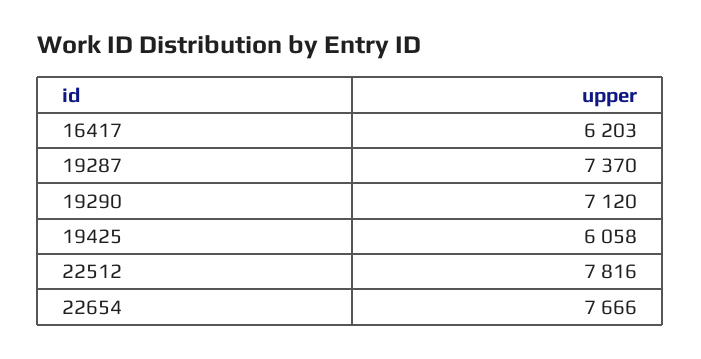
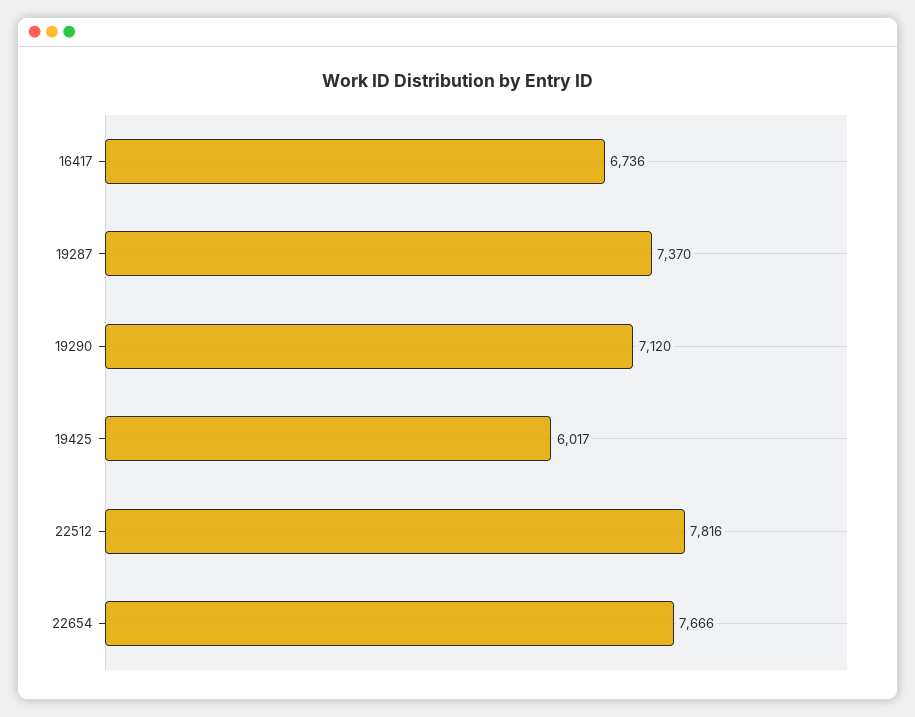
16417: 6203 -> 6736
19425: 6058 -> 6017

